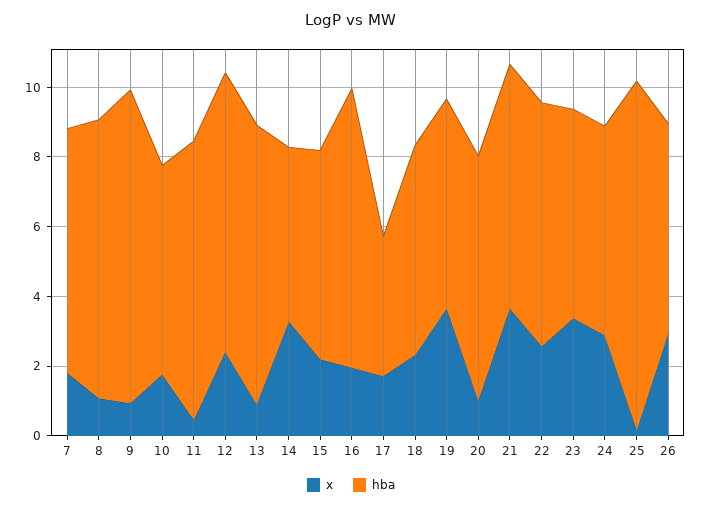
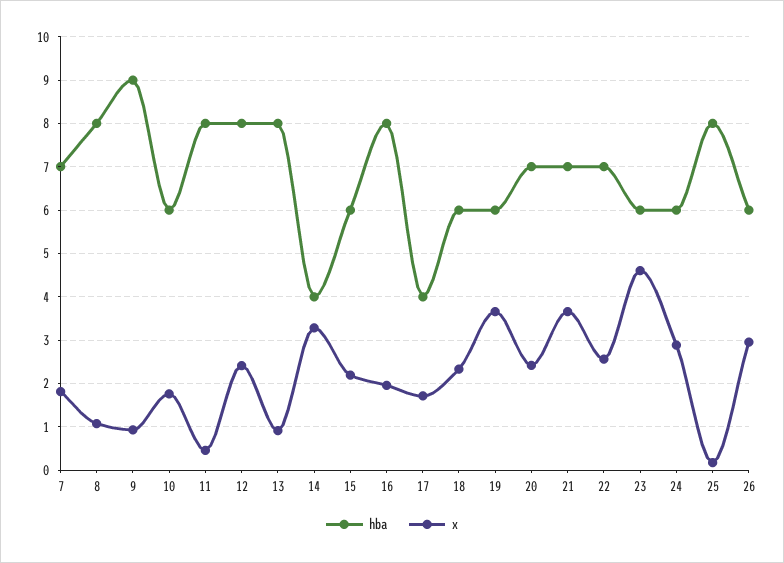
hba, 14: 5 -> 4
x, 20: 1 -> 2.4
x, 23: 3.5 -> 4.6
hba, 25: 10 -> 8

